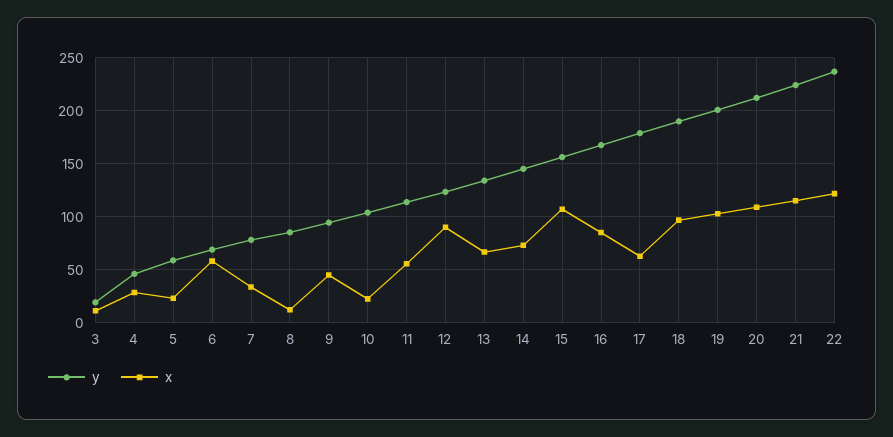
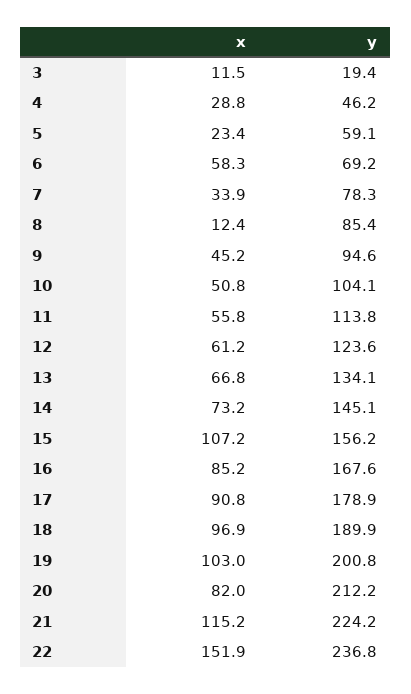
x, 10: 20 -> 50.8
x, 12: 90 -> 61.2
x, 17: 60 -> 90.8
x, 20: 110 -> 82
x, 22: 120 -> 151.9

